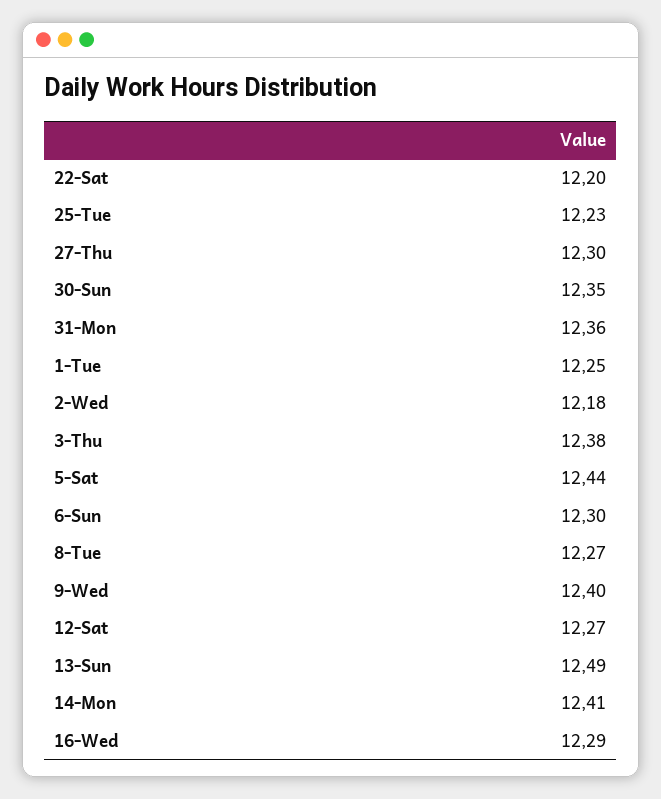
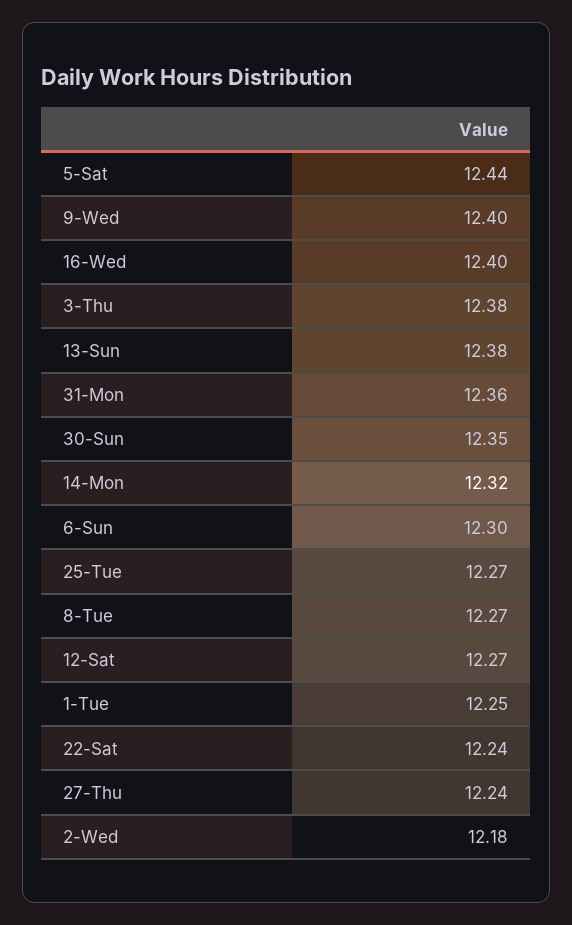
22-Sat: 12.2 -> 12.24
25-Tue: 12.23 -> 12.27
27-Thu: 12.3 -> 12.24
13-Sun: 12.49 -> 12.38
14-Mon: 12.41 -> 12.32
16-Wed: 12.29 -> 12.4

